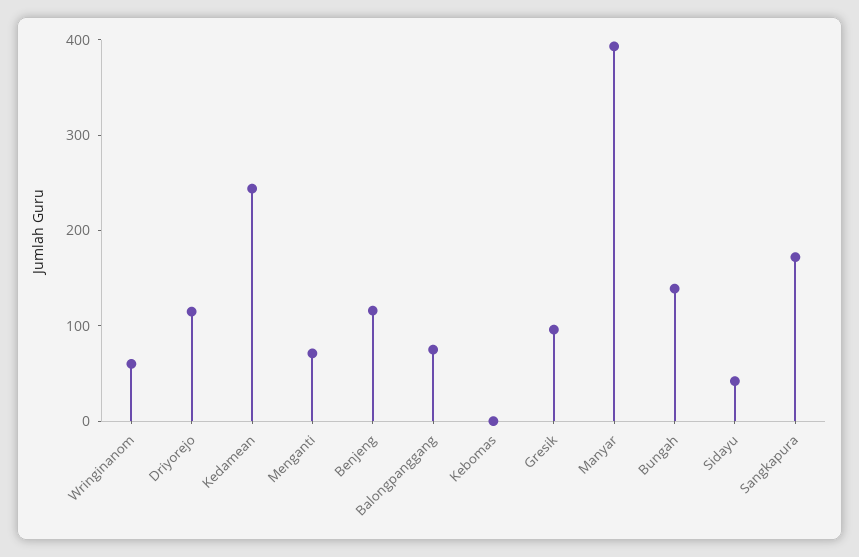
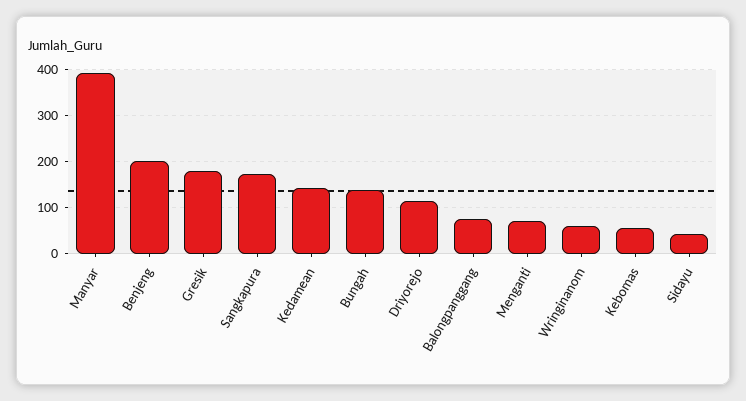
Kedamean: 240 -> 140
Benjeng: 120 -> 200
Kebomas: 0 -> 60
Gresik: 100 -> 180

